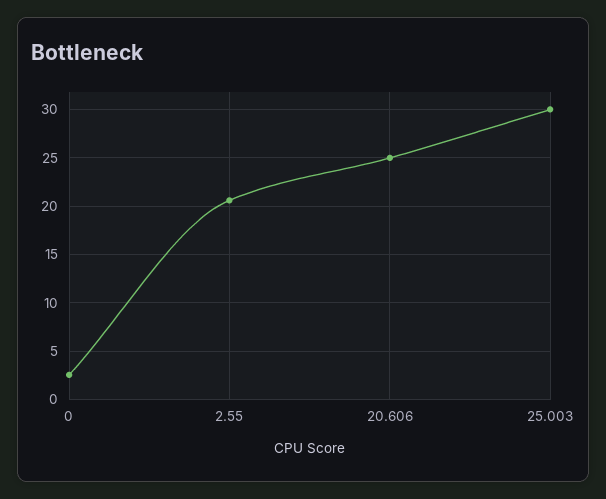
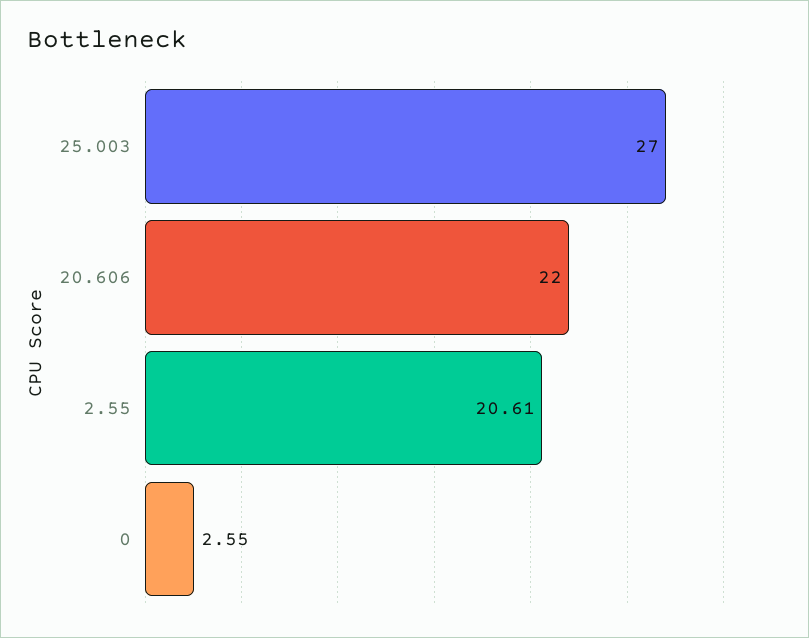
20.606: 25 -> 22
25.003: 30 -> 27

